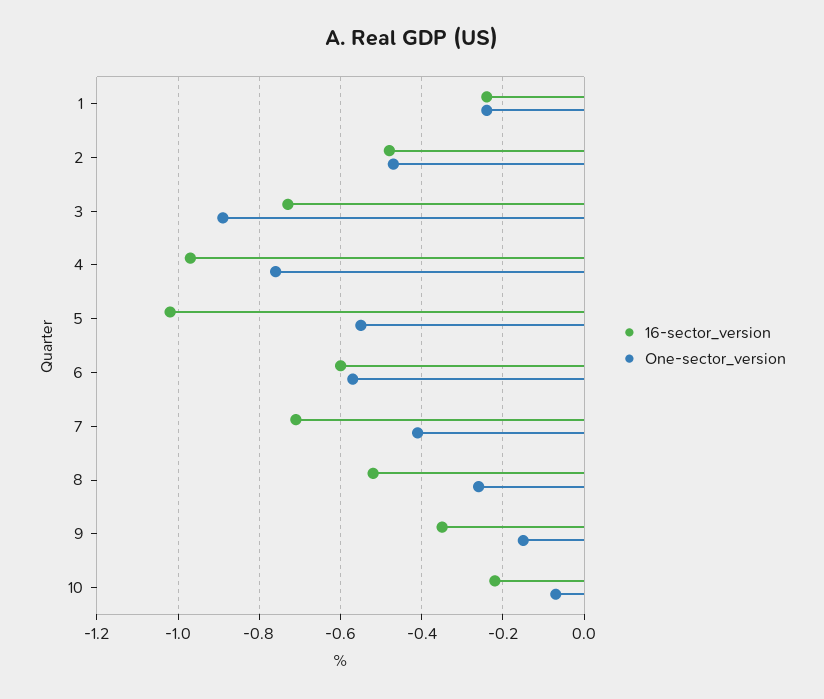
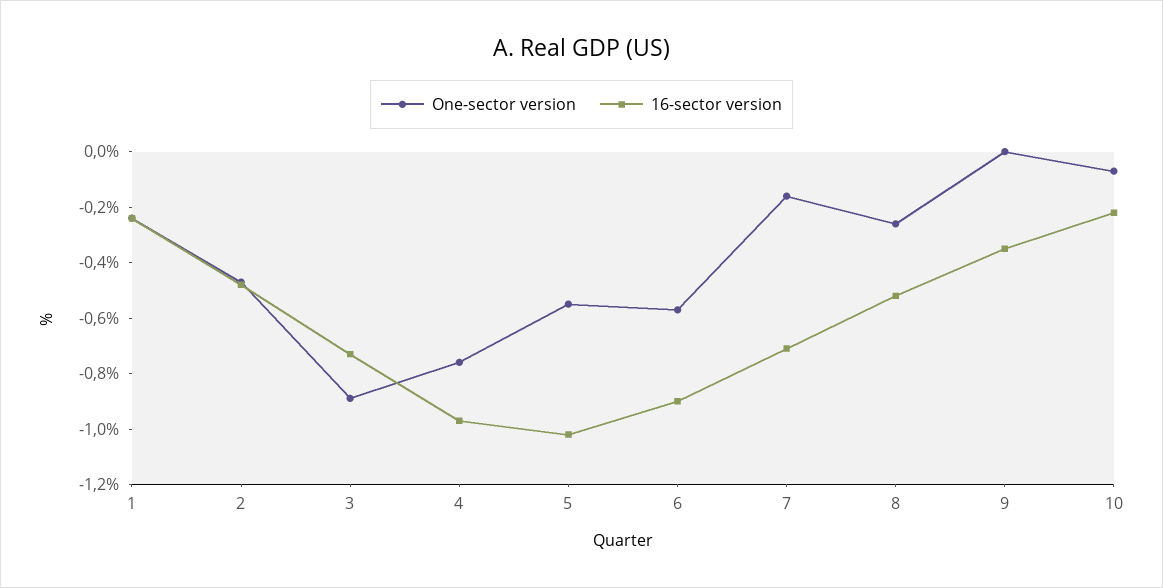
16-sector_version, 6: -0.6 -> -0.9
One-sector_version, 7: -0.4 -> -0.15
One-sector_version, 9: -0.15 -> 0

